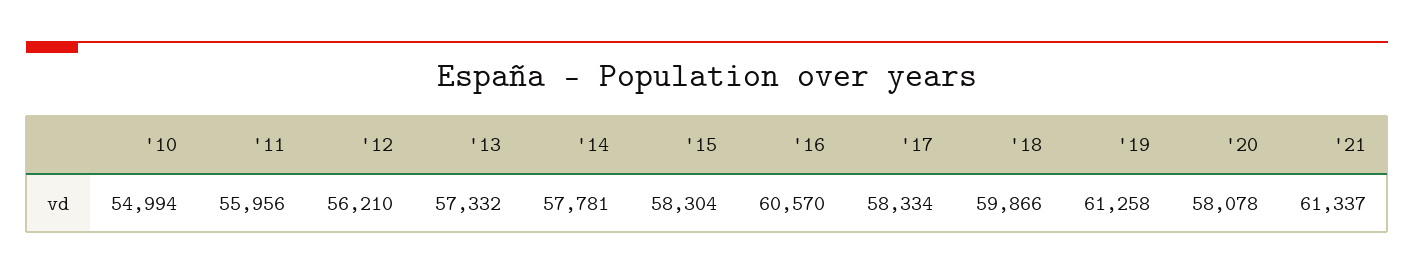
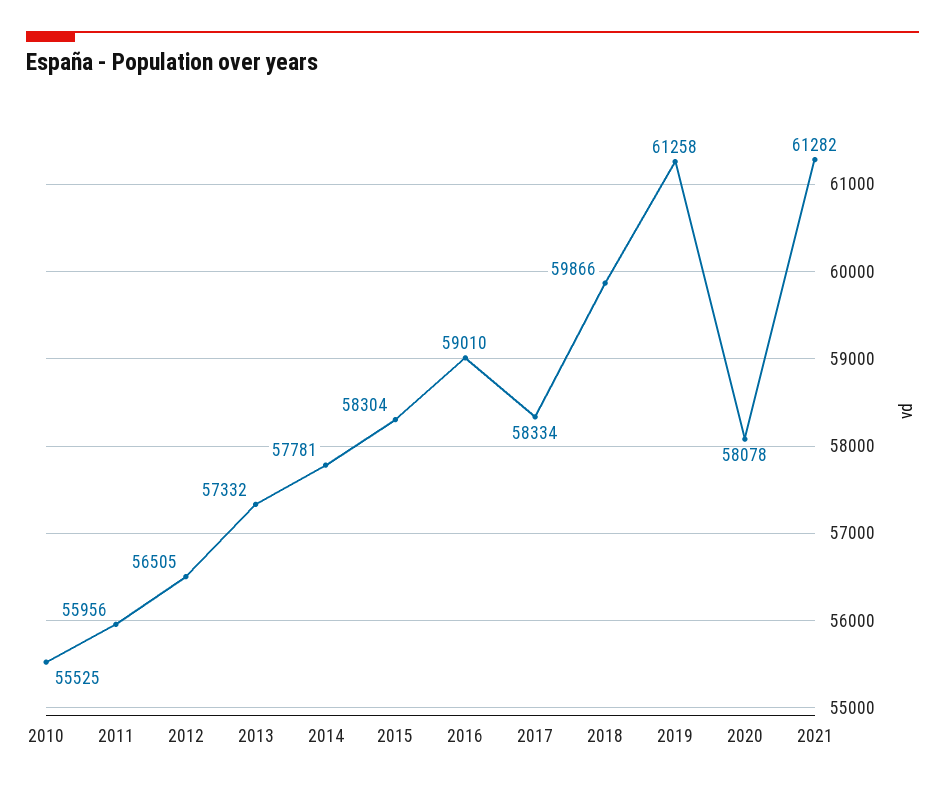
'10: 54994 -> 55525
'12: 56210 -> 56505
'16: 60570 -> 59010
'21: 61337 -> 61282

